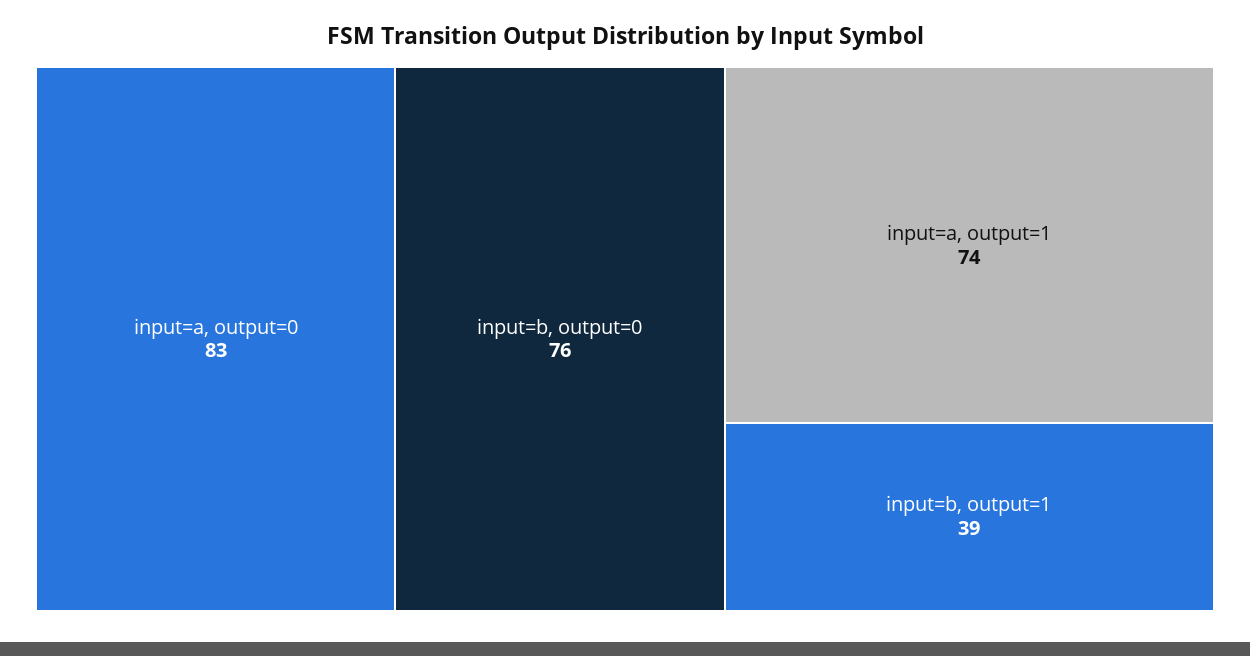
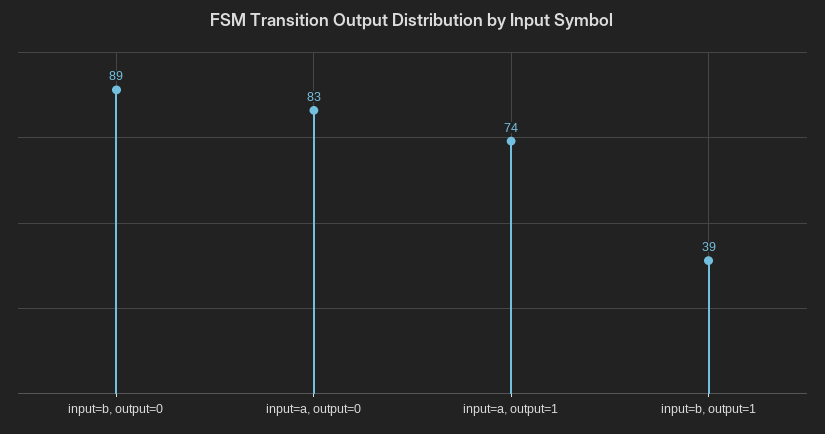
input=b, output=0: 76 -> 89

